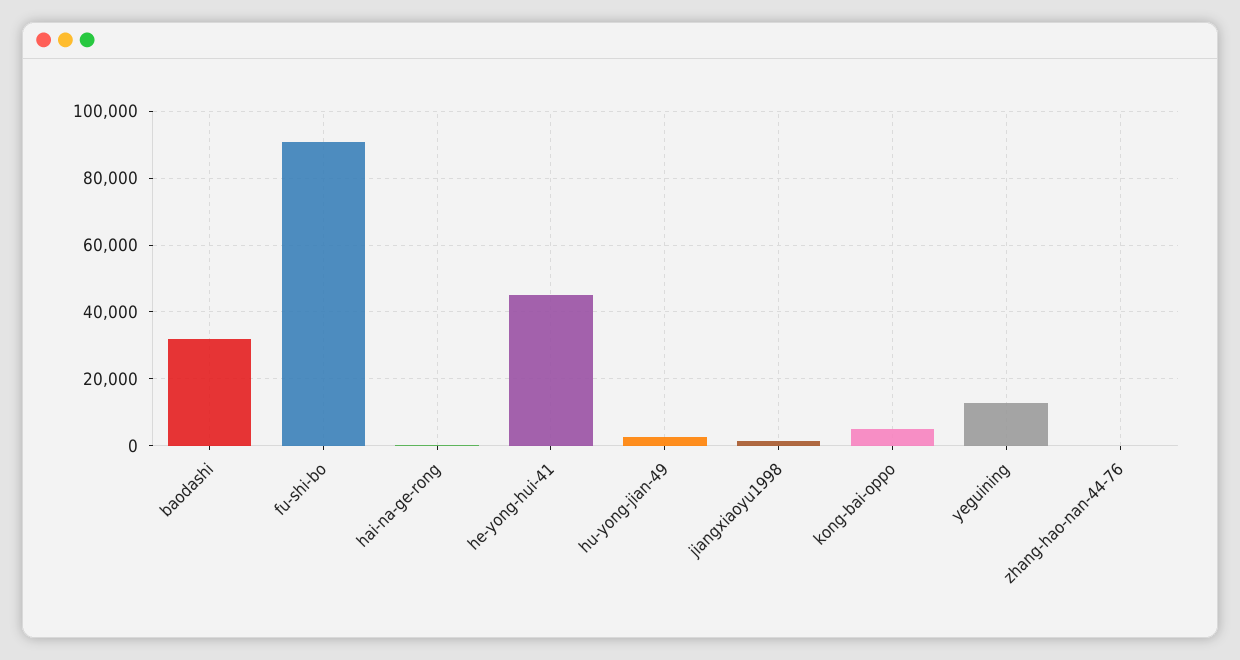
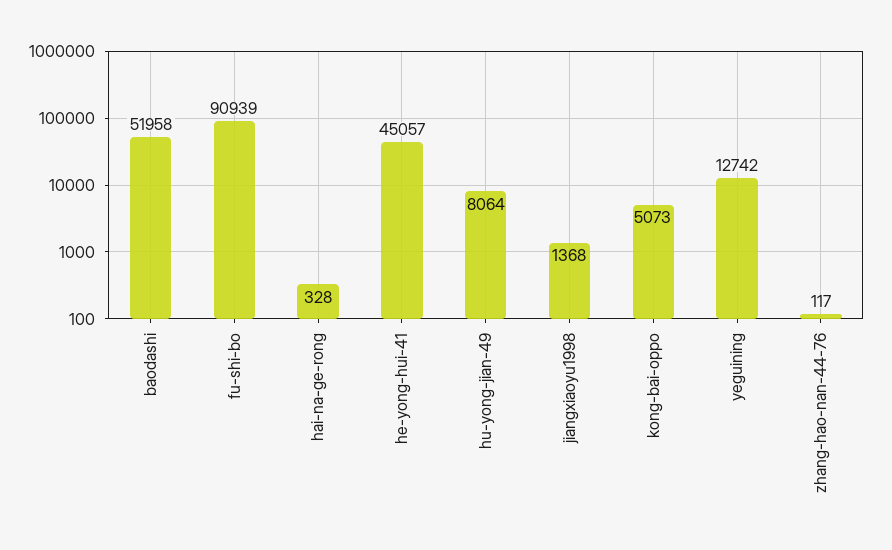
baodashi: 32000 -> 51958
hu-yong-jian-49: 2000 -> 8064

